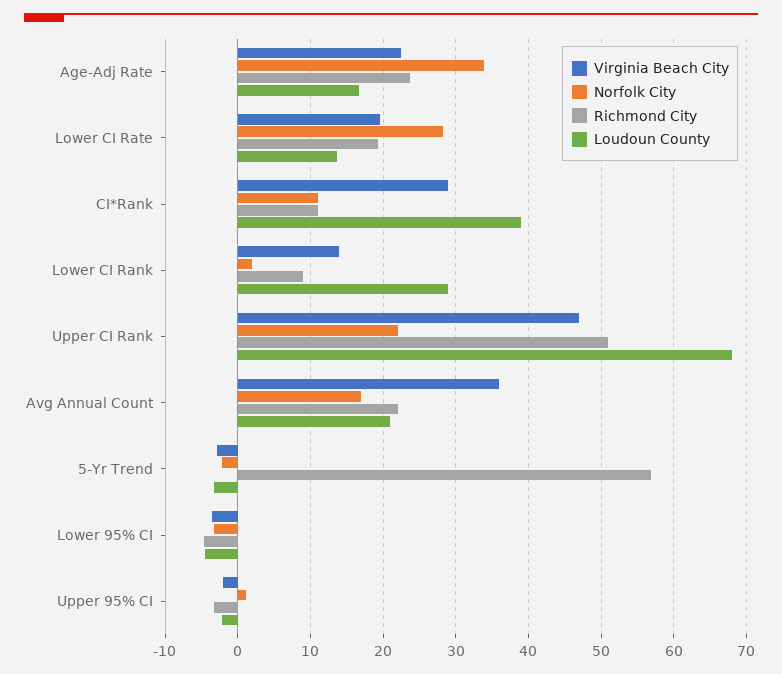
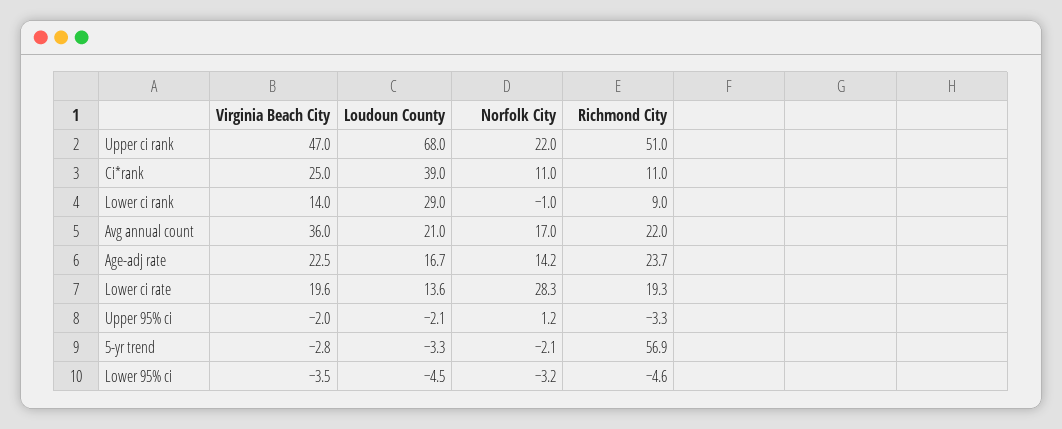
Norfolk City, Age-Adj Rate: 34 -> 14.2
Virginia Beach City, CI*Rank: 29 -> 25
Norfolk City, Lower CI Rank: 2 -> -1

